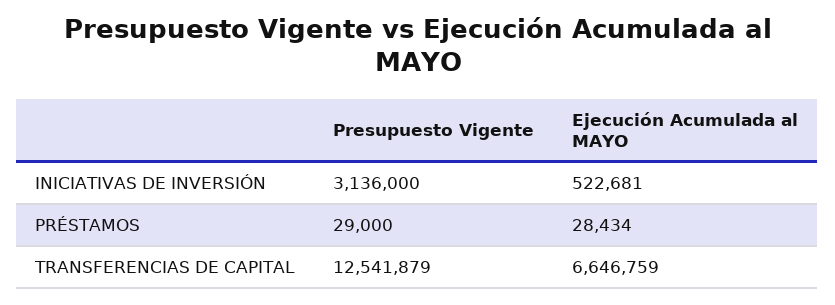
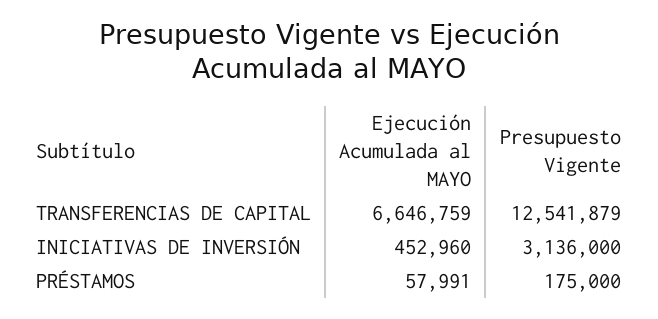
Ejecución Acumulada al MAYO, INICIATIVAS DE INVERSIÓN: 522681 -> 452960
Presupuesto Vigente, PRÉSTAMOS: 29000 -> 175000
Ejecución Acumulada al MAYO, PRÉSTAMOS: 28434 -> 57991

